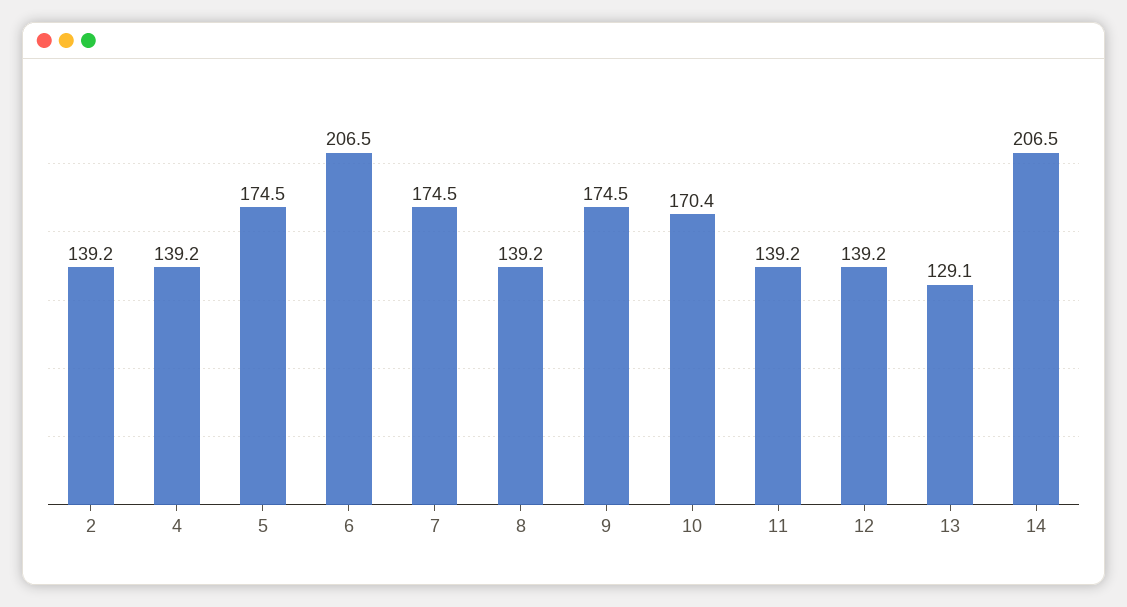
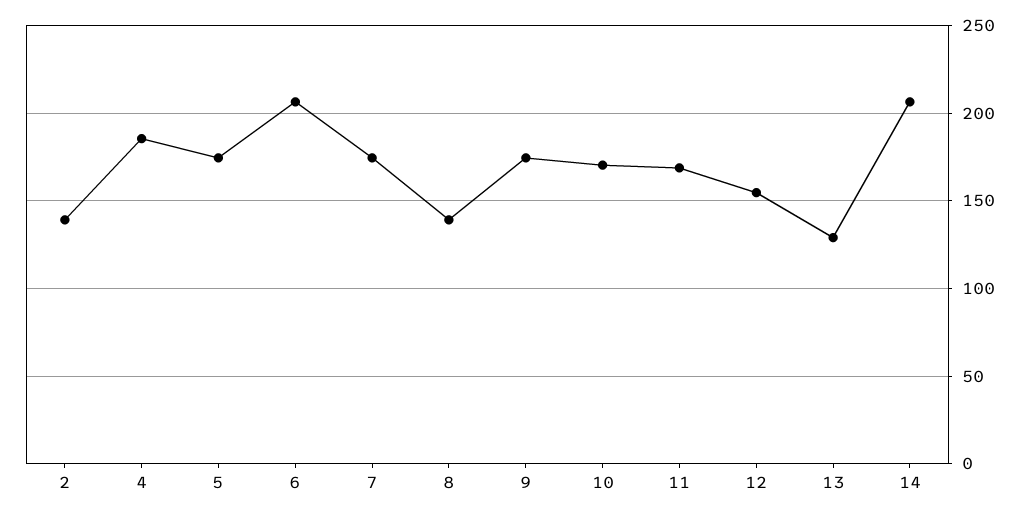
4: 139.2 -> 185
11: 139.2 -> 170
12: 139.2 -> 155

